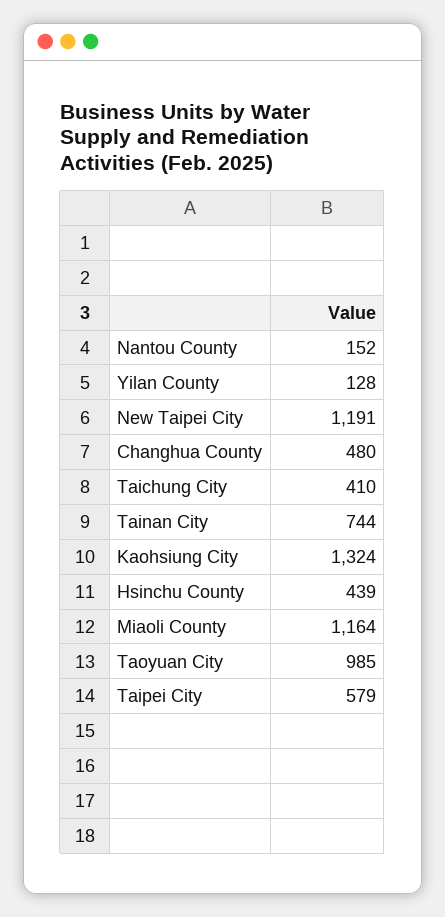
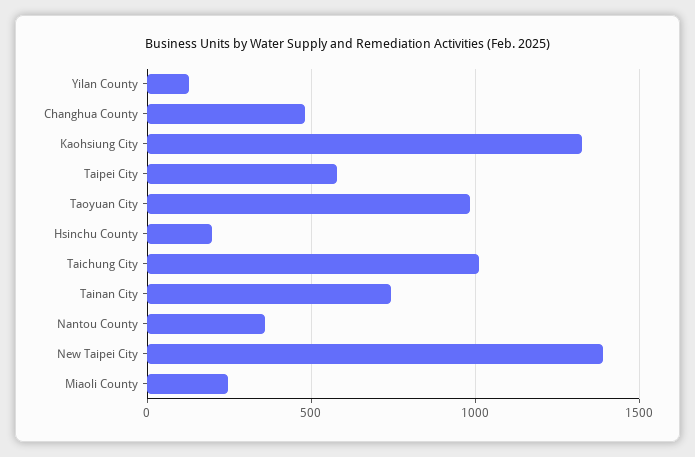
Nantou County: 152 -> 350
New Taipei City: 1191 -> 1400
Taichung City: 410 -> 1000
Hsinchu County: 439 -> 200
Miaoli County: 1164 -> 250

